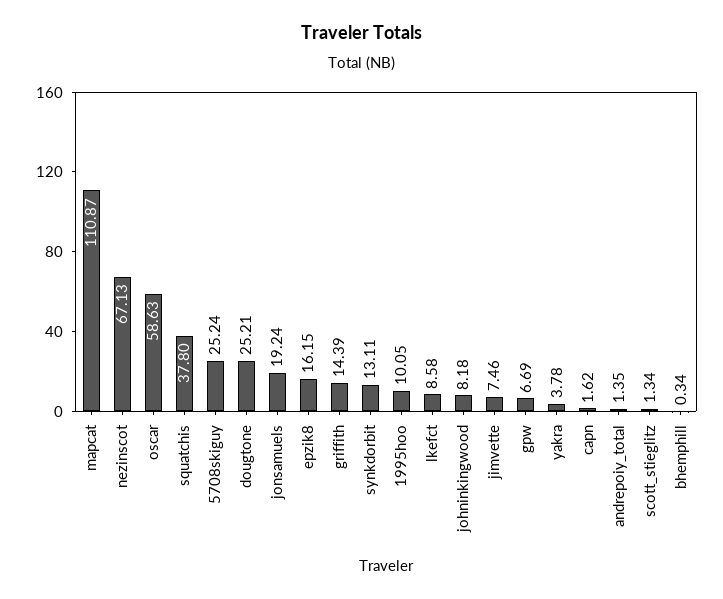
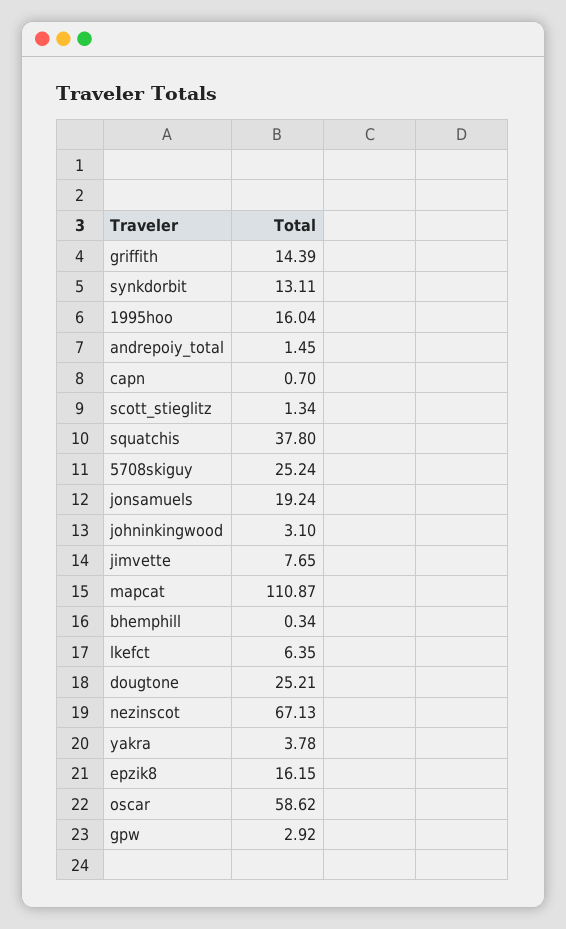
oscar: 58.63 -> 58.62
1995hoo: 10.05 -> 16.04
lkefct: 8.58 -> 6.35
johninkingwood: 8.18 -> 3.1
jimvette: 7.46 -> 7.65
gpw: 6.69 -> 2.92
capn: 1.62 -> 0.7
andrepoiy_total: 1.35 -> 1.45

